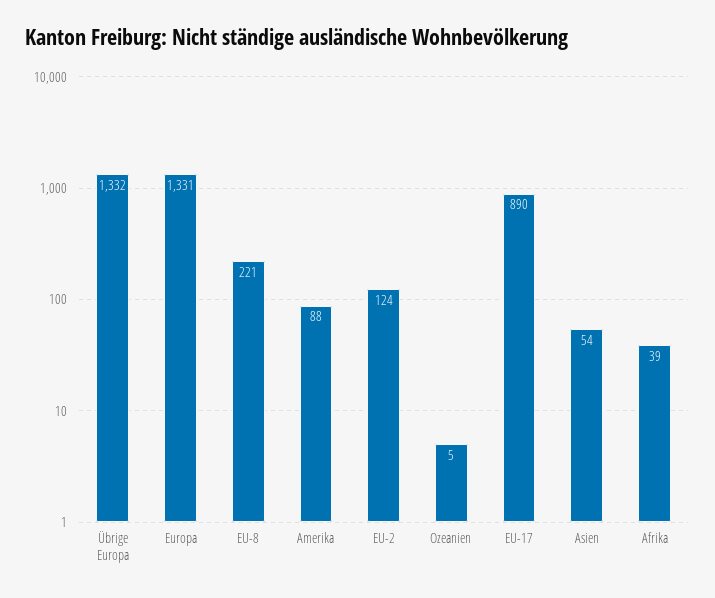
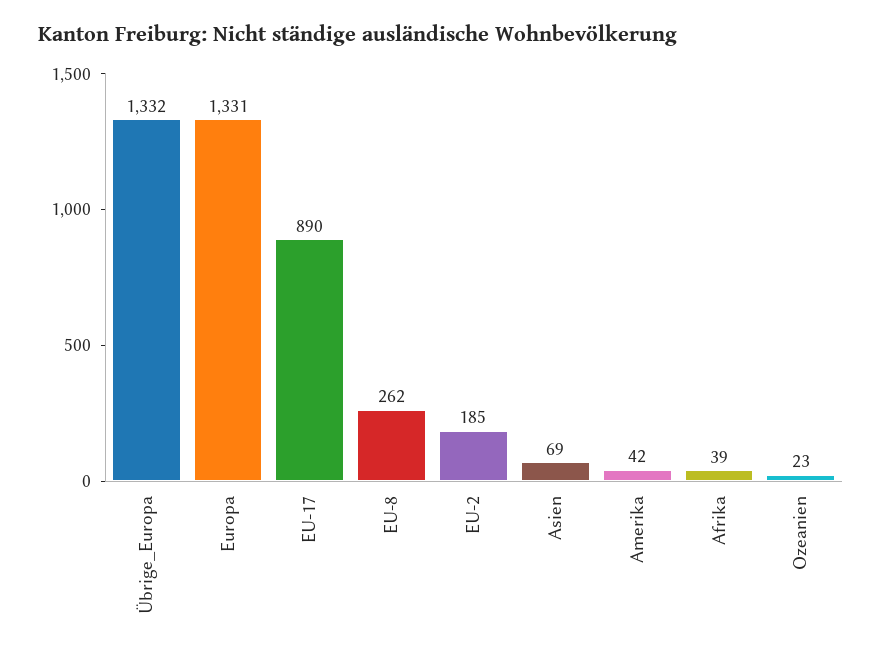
EU-8: 221 -> 262
Amerika: 88 -> 42
EU-2: 124 -> 185
Ozeanien: 5 -> 23
Asien: 54 -> 69

